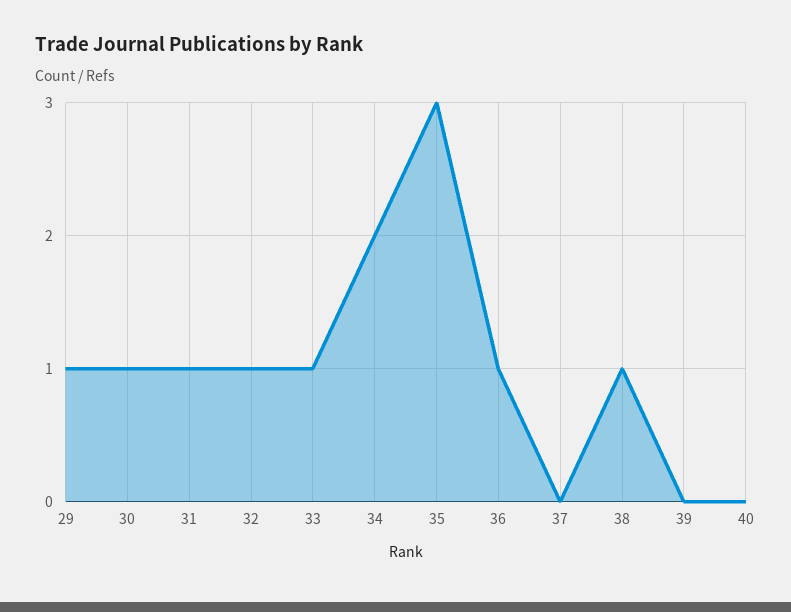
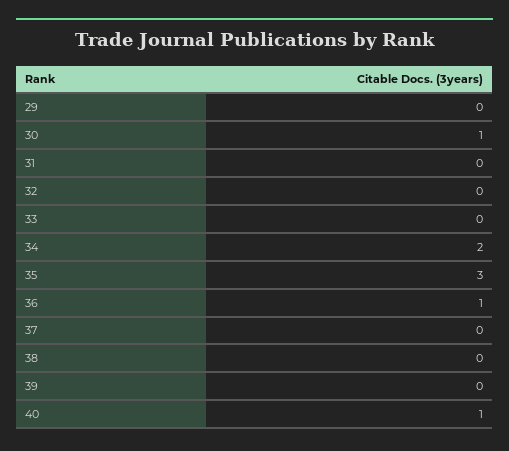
29: 1 -> 0
31: 1 -> 0
32: 1 -> 0
33: 1 -> 0
38: 1 -> 0
40: 0 -> 1

